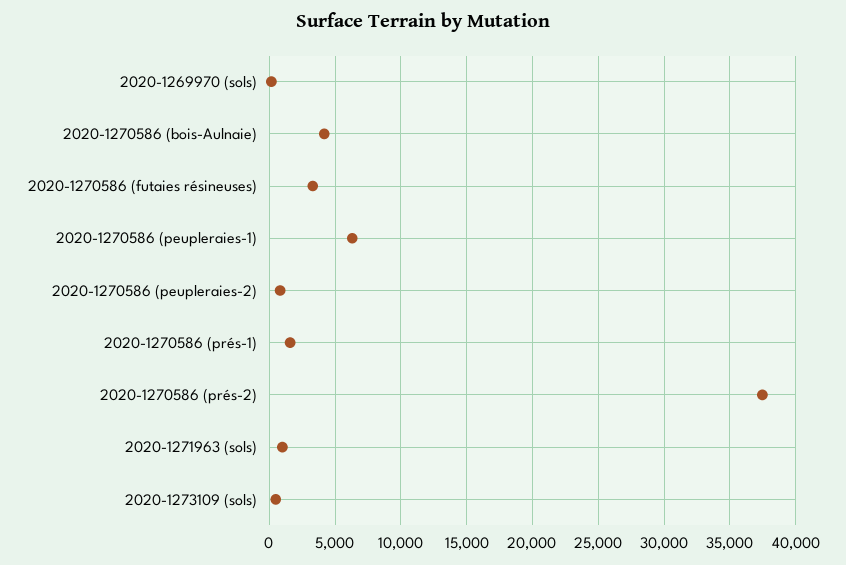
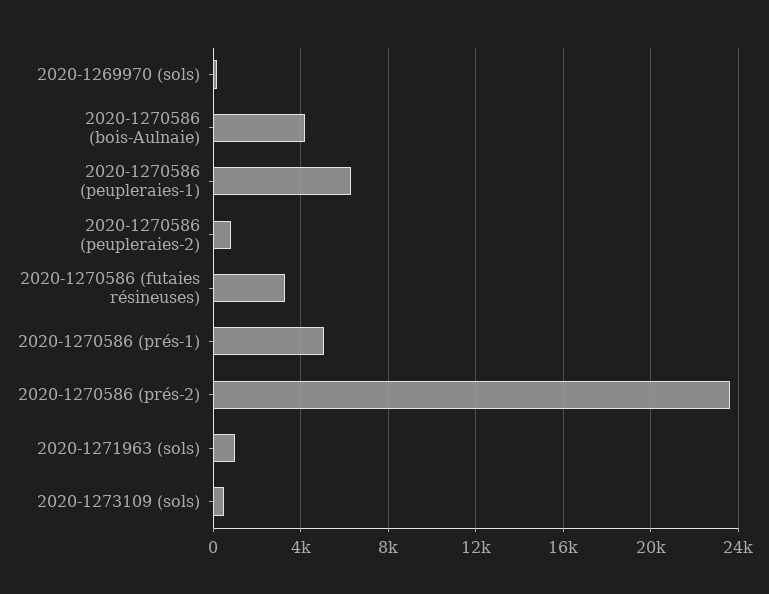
2020-1270586 (prés-1): 1500 -> 5000
2020-1270586 (prés-2): 37500 -> 23500

